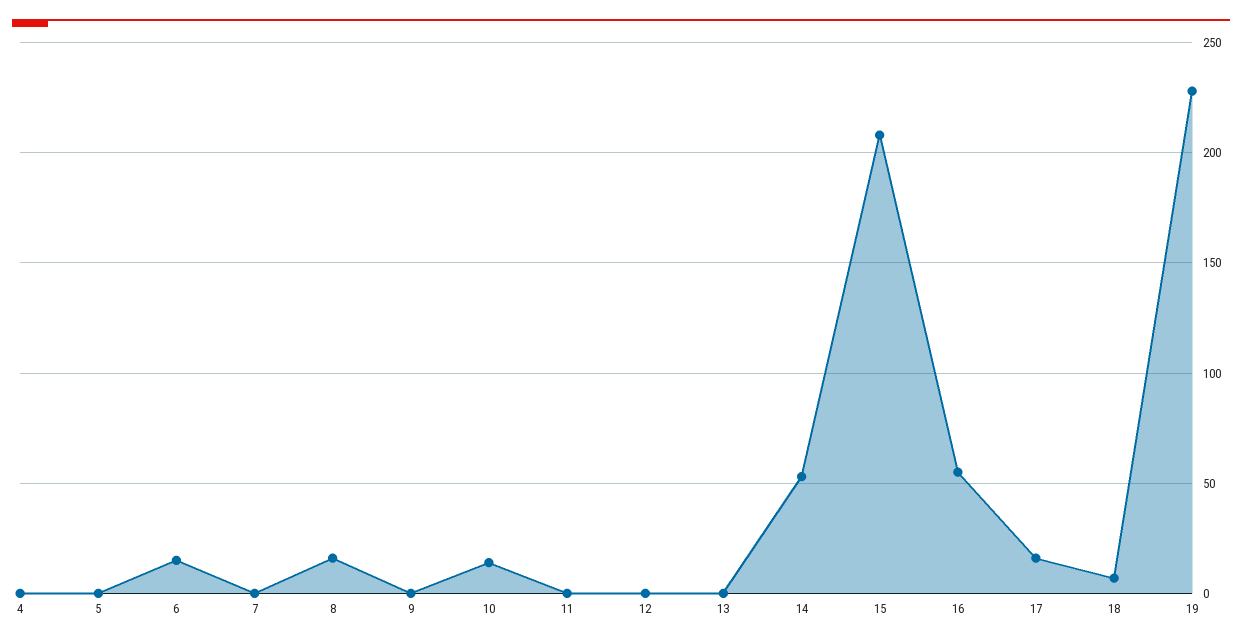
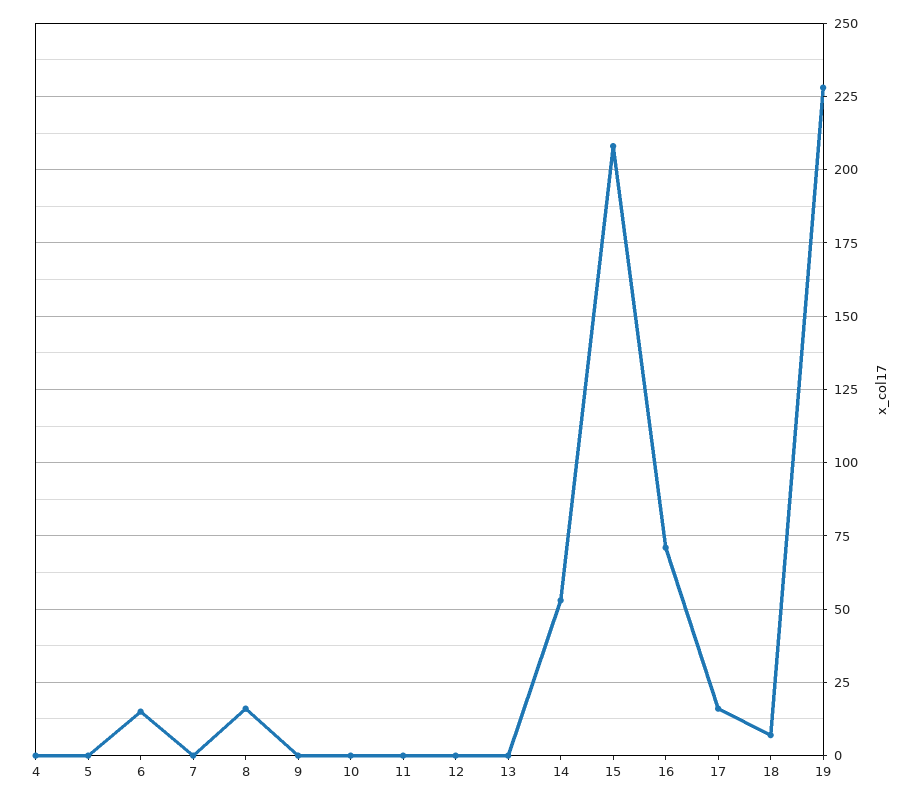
10: 15 -> 0
16: 55 -> 70

